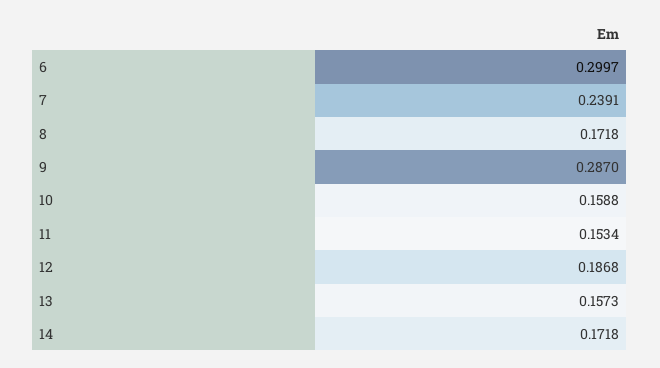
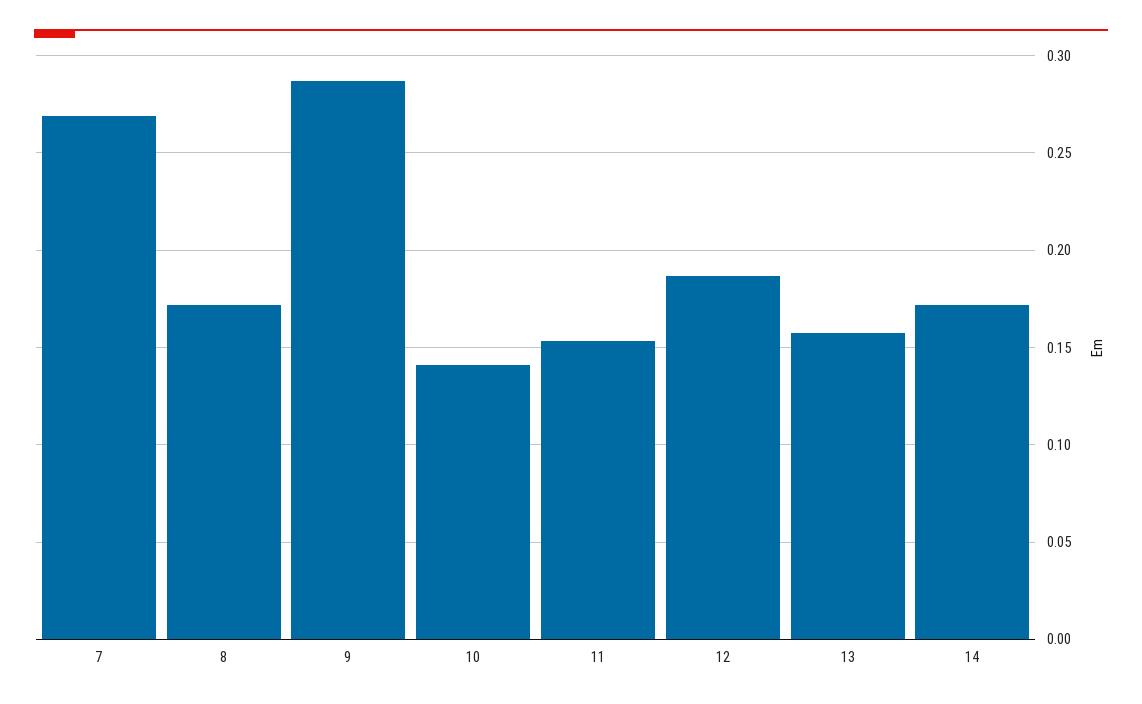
6: 0.2997 -> none
7: 0.2391 -> 0.27
10: 0.1588 -> 0.14

